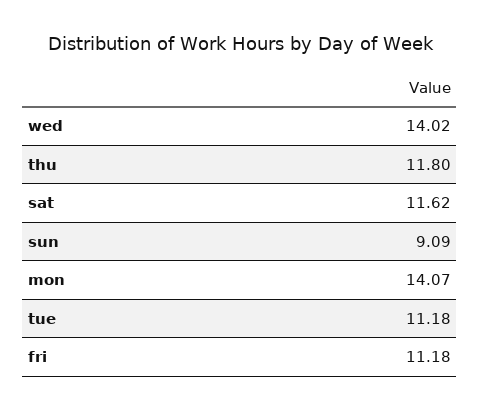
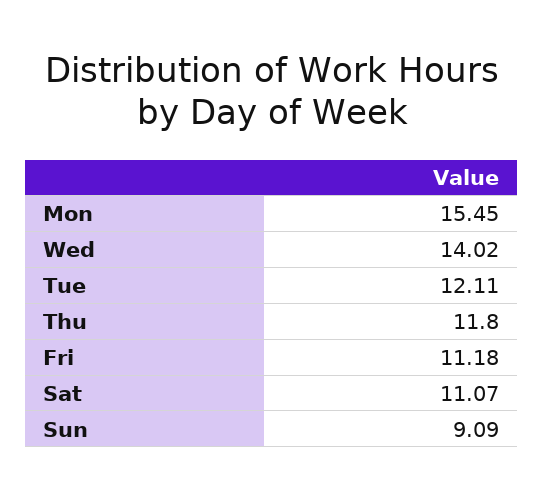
sat: 11.62 -> 11.07
mon: 14.07 -> 15.45
tue: 11.18 -> 12.11

